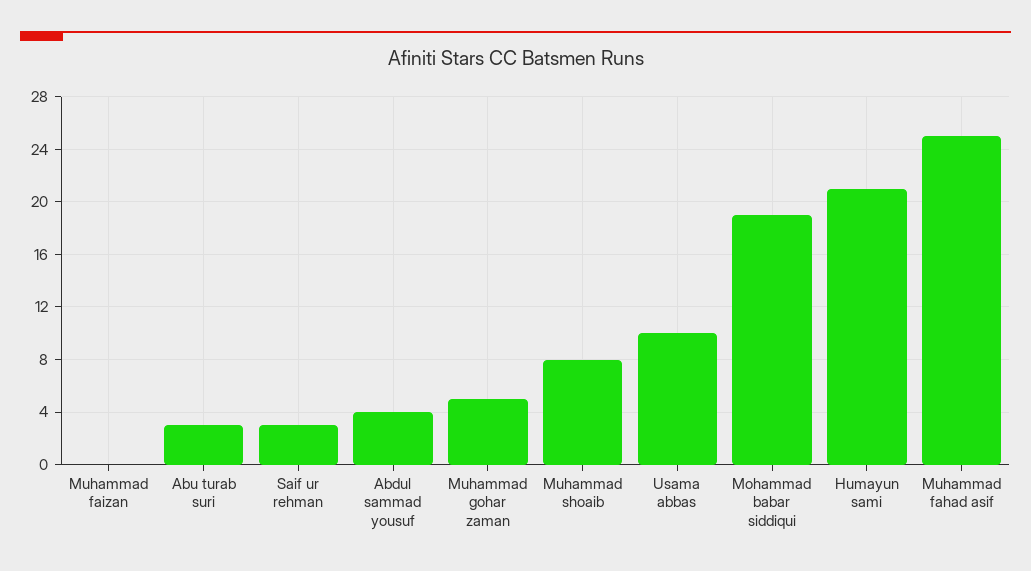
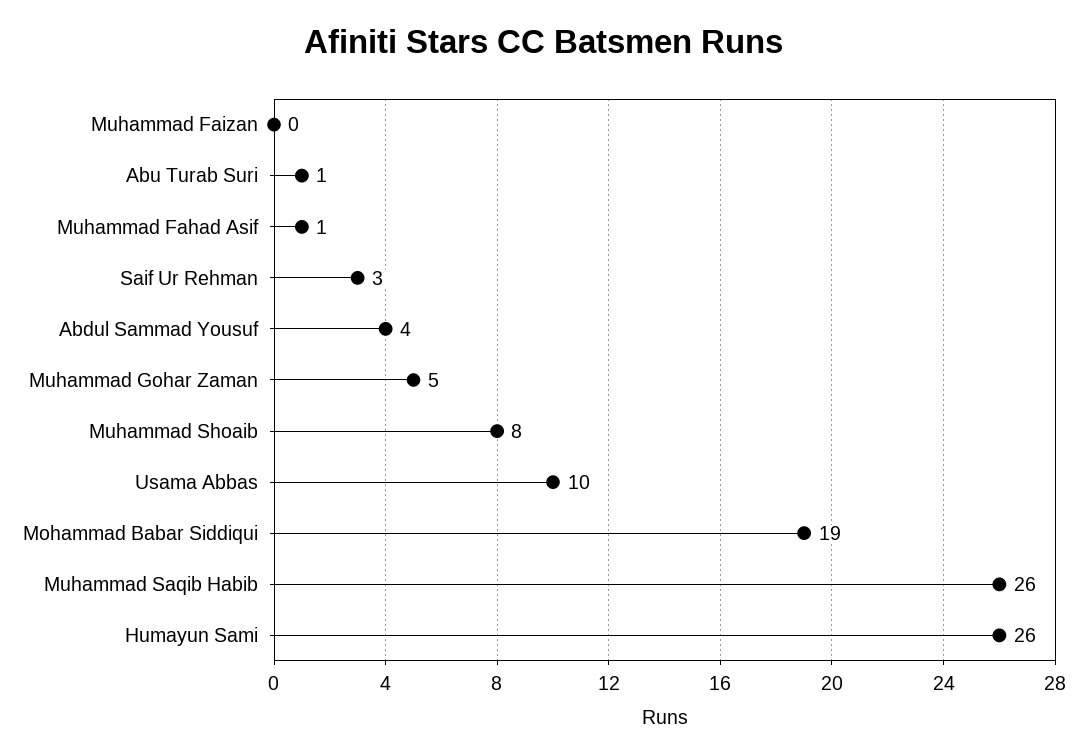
Abu turab suri: 3 -> 1
Humayun sami: 21 -> 26
Muhammad fahad asif: 25 -> 1
Muhammad Saqib Habib: none -> 26

